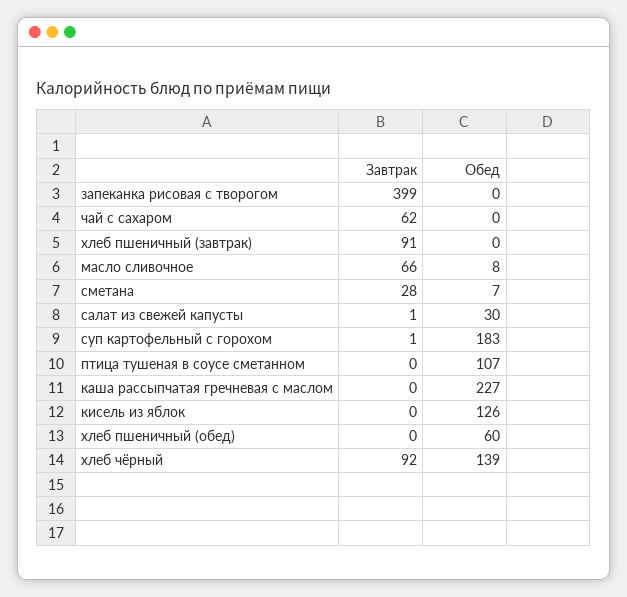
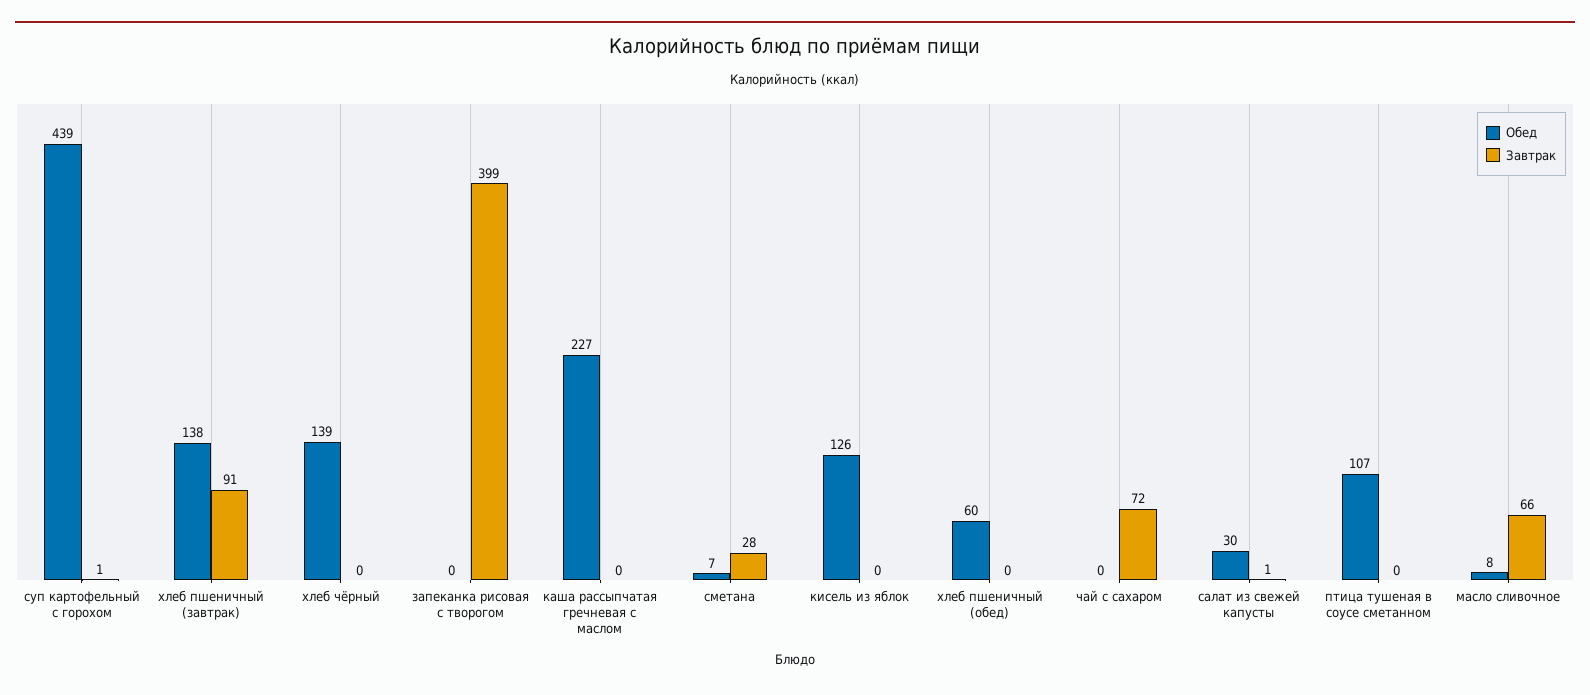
Завтрак, чай с сахаром: 62 -> 72
Обед, хлеб пшеничный (завтрак): 0 -> 138
Обед, суп картофельный с горохом: 183 -> 439
Завтрак, хлеб чёрный: 92 -> 0

